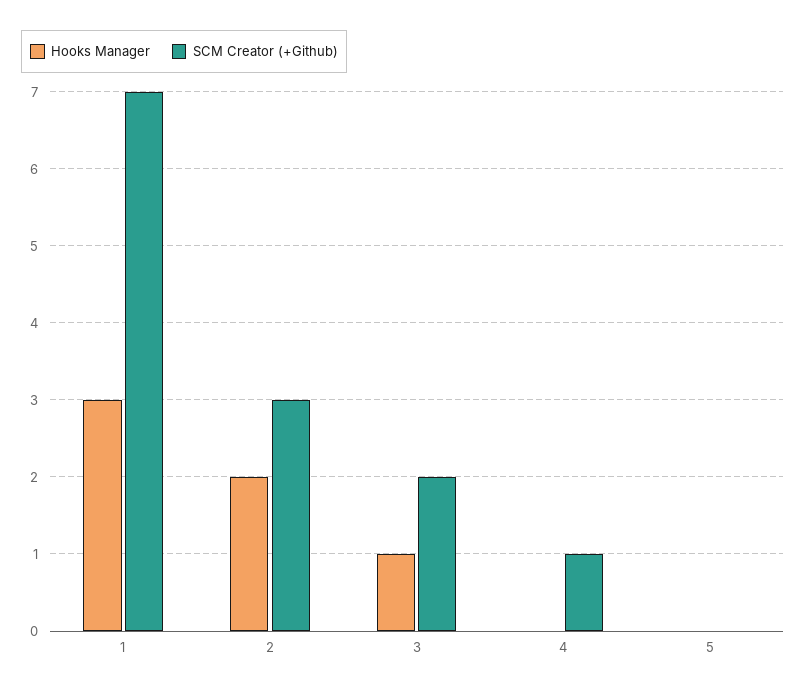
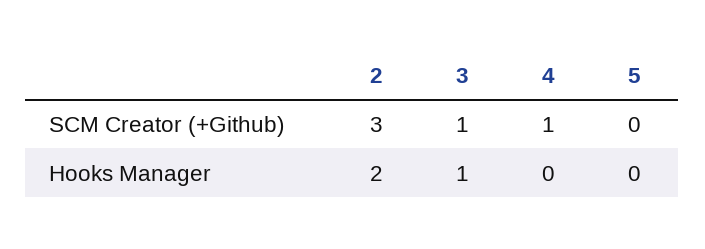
Hooks Manager, 1: 3 -> none
SCM Creator (+Github), 1: 7 -> none
SCM Creator (+Github), 3: 2 -> 1

